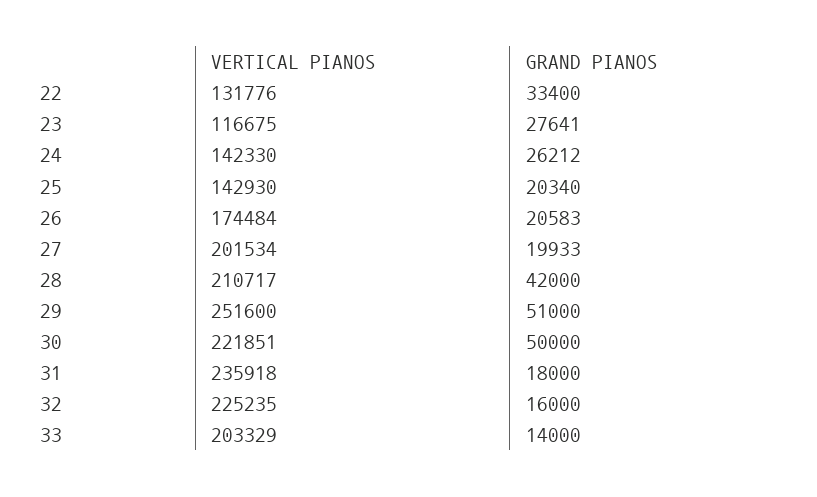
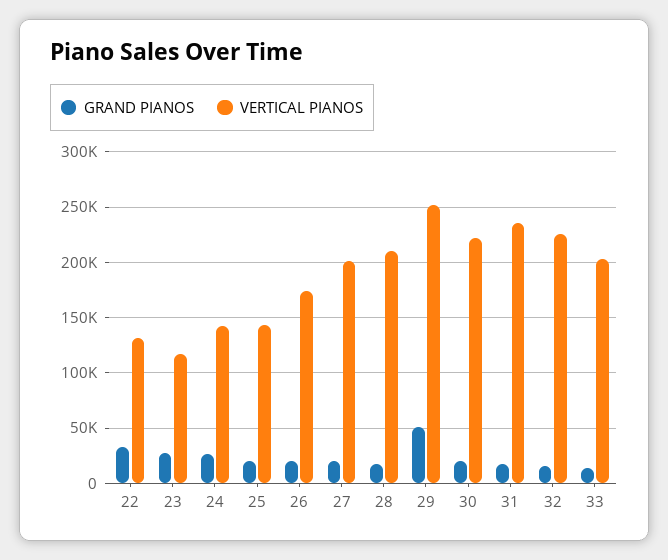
GRAND PIANOS, 28: 42000 -> 20000
GRAND PIANOS, 30: 50000 -> 20000

